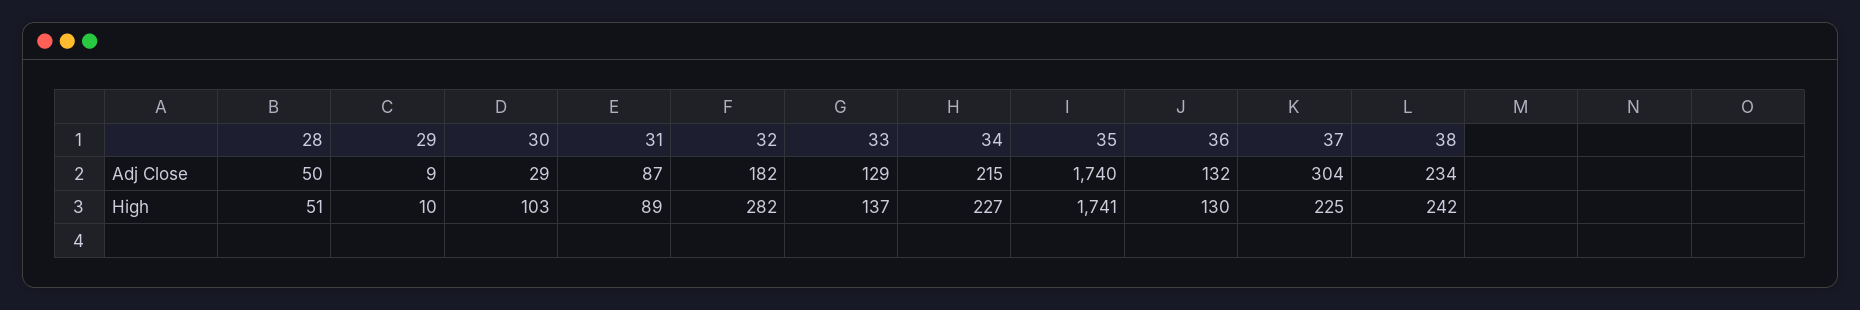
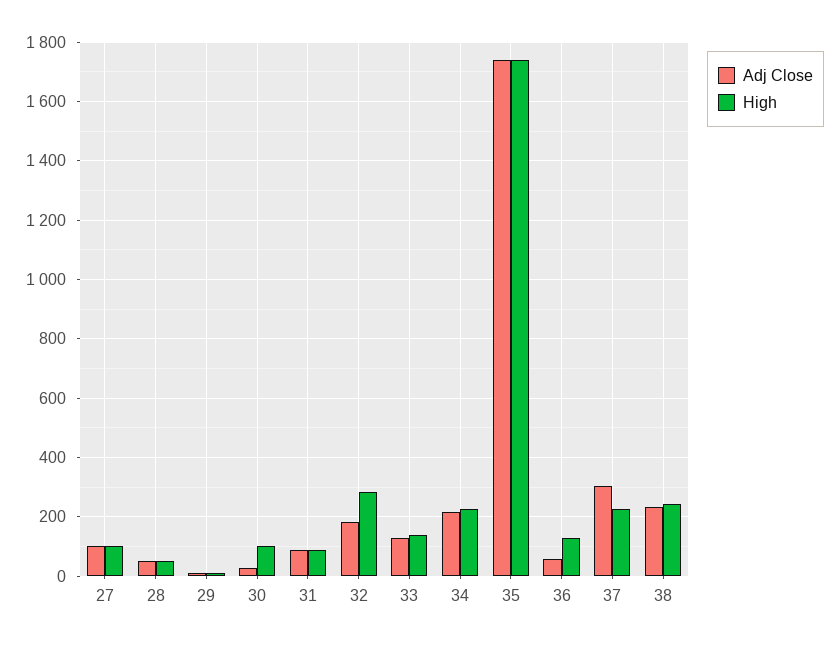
Adj Close, 36: 132 -> 50
Adj Close, 27: none -> 100
High, 27: none -> 100

